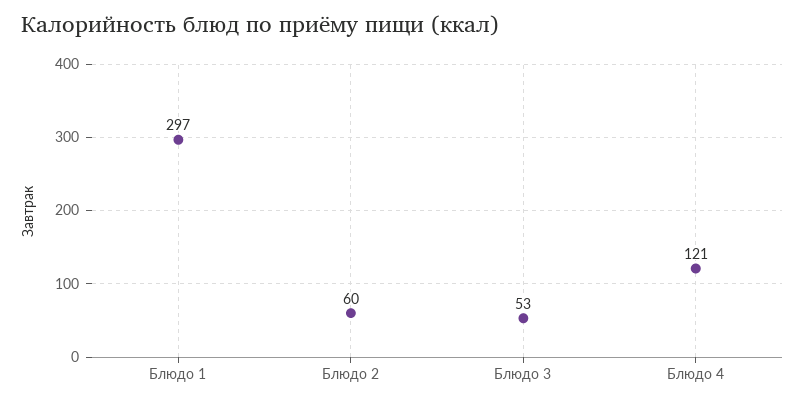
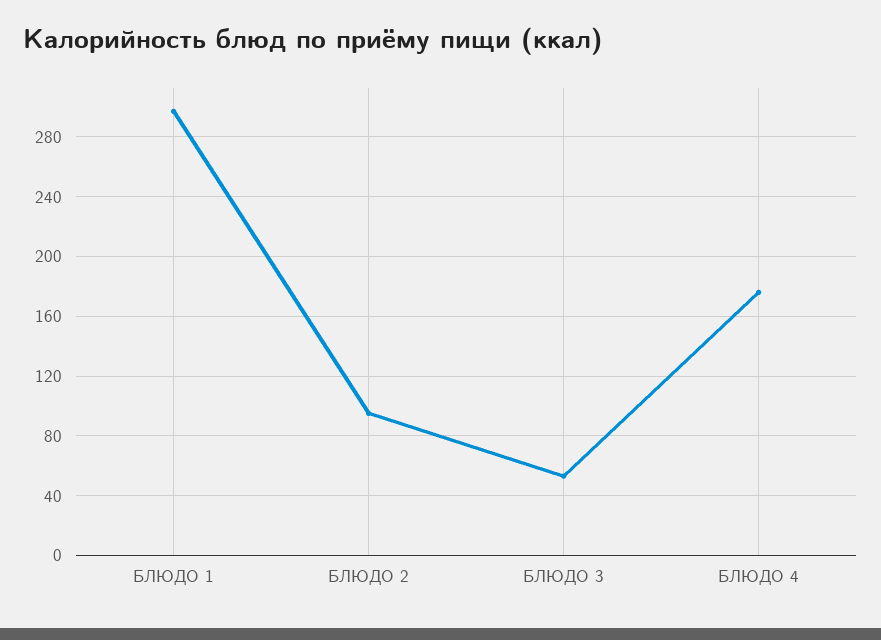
Блюдо 2: 60 -> 95
Блюдо 4: 121 -> 175

